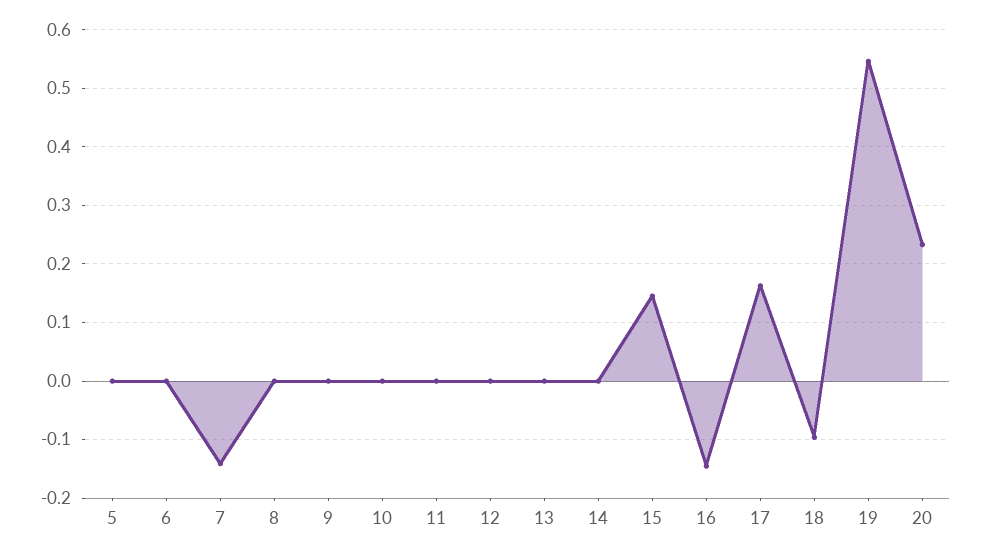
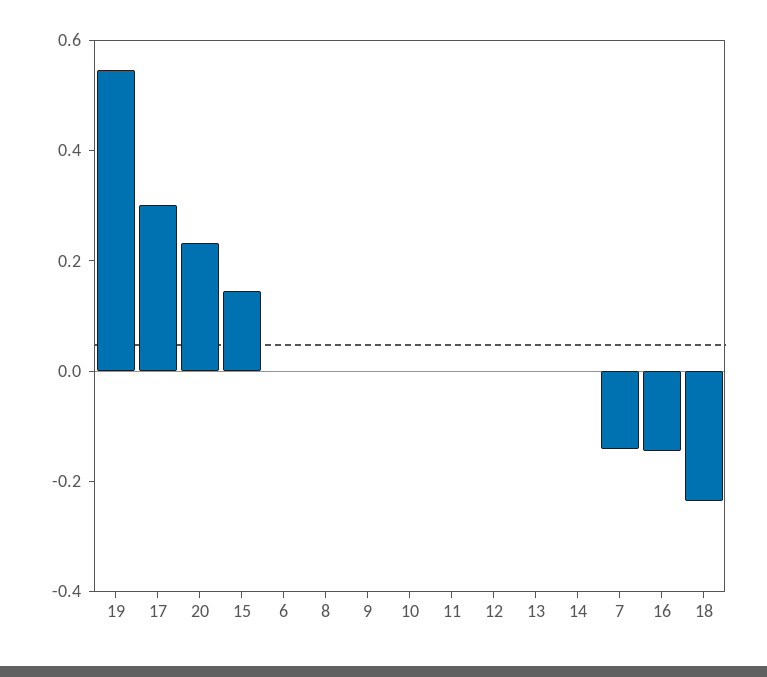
5: 0 -> none
17: 0.16 -> 0.3
18: -0.1 -> -0.25

